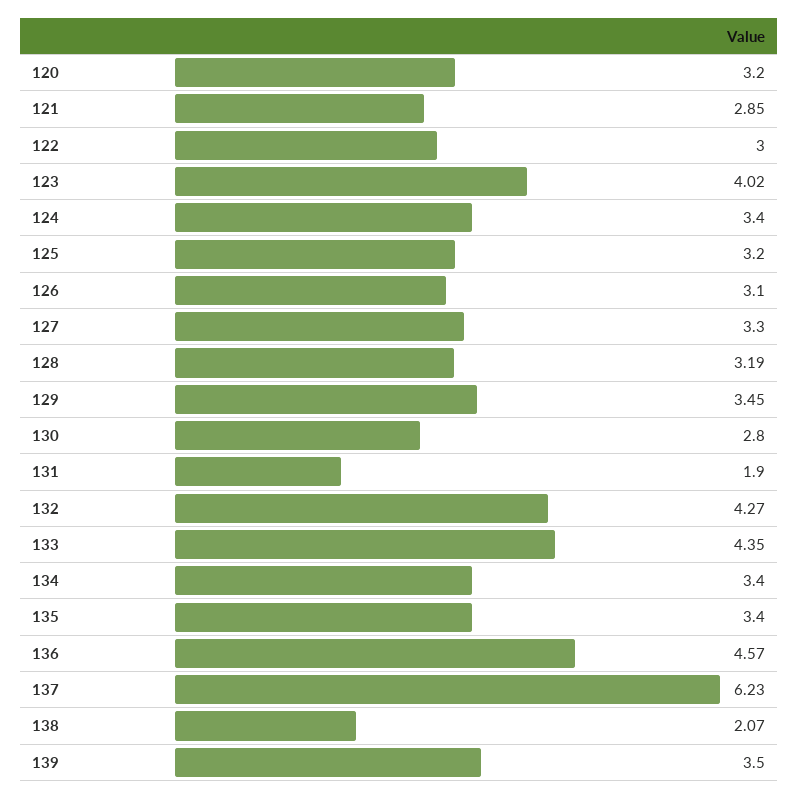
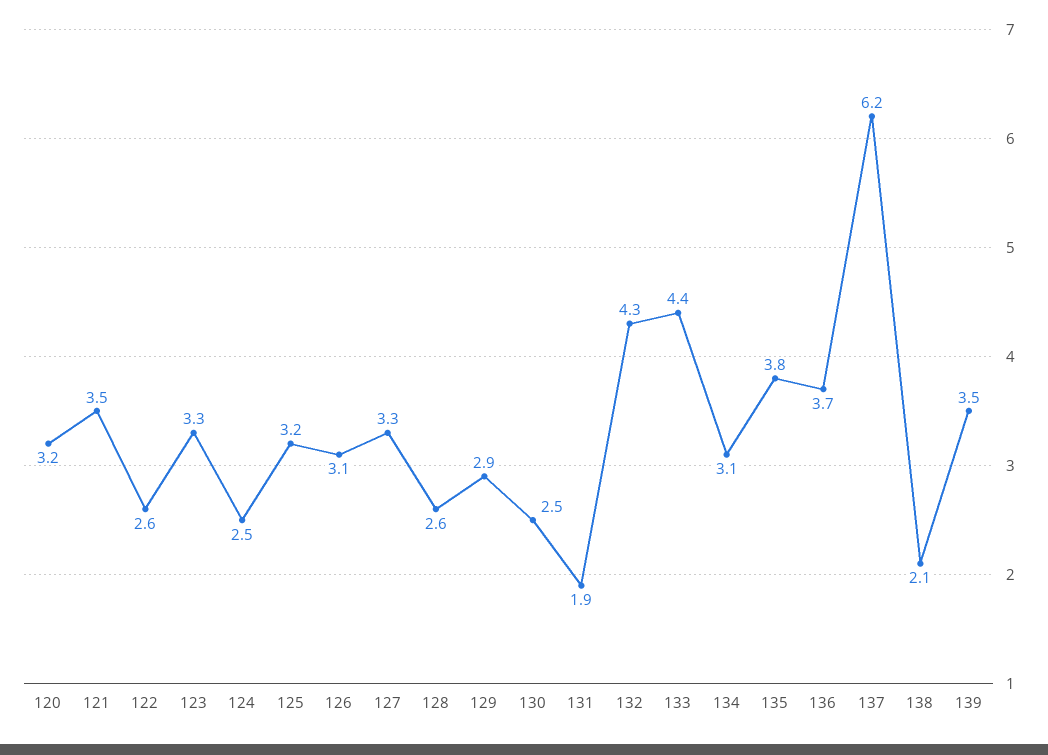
121: 2.85 -> 3.5
122: 3 -> 2.6
123: 4.02 -> 3.3
124: 3.4 -> 2.5
128: 3.19 -> 2.6
129: 3.45 -> 2.9
130: 2.8 -> 2.5
134: 3.4 -> 3.1
135: 3.4 -> 3.8
136: 4.57 -> 3.7

